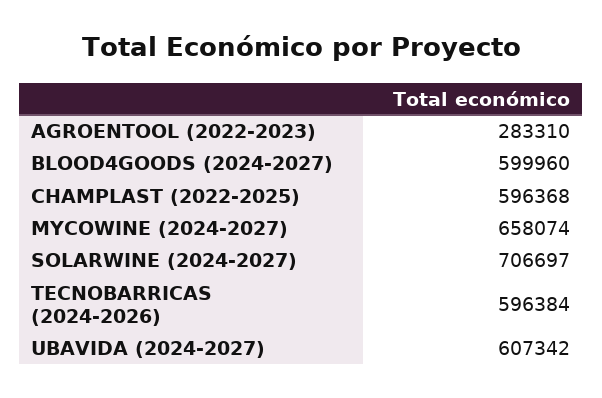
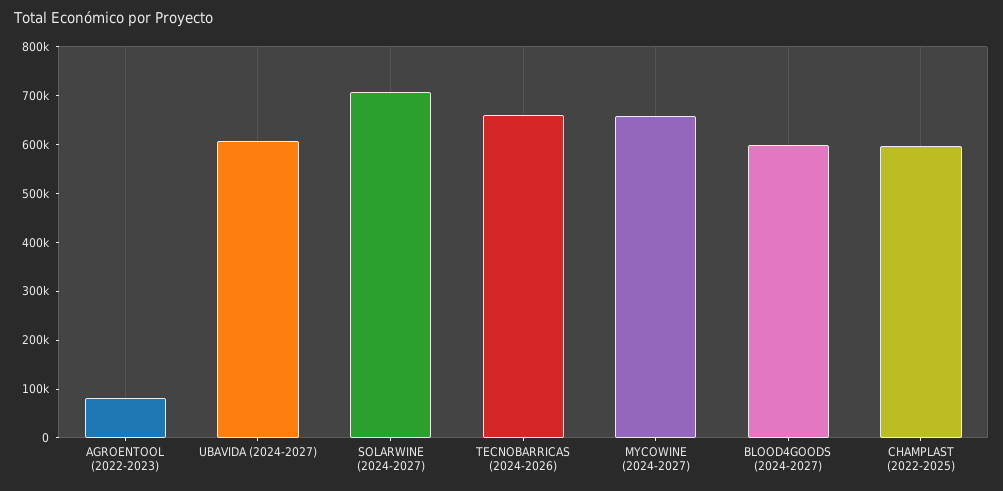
AGROENTOOL (2022-2023): 283310 -> 80000
TECNOBARRICAS (2024-2026): 596384 -> 660000

